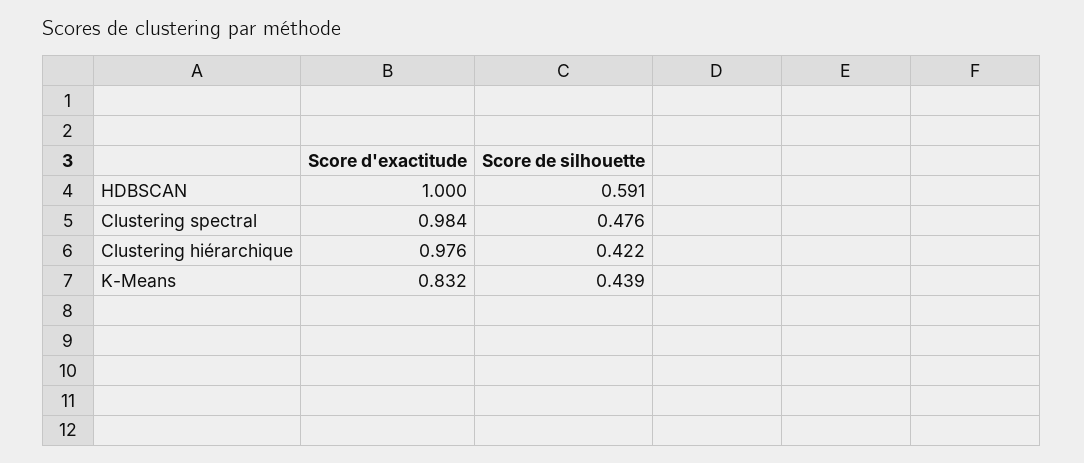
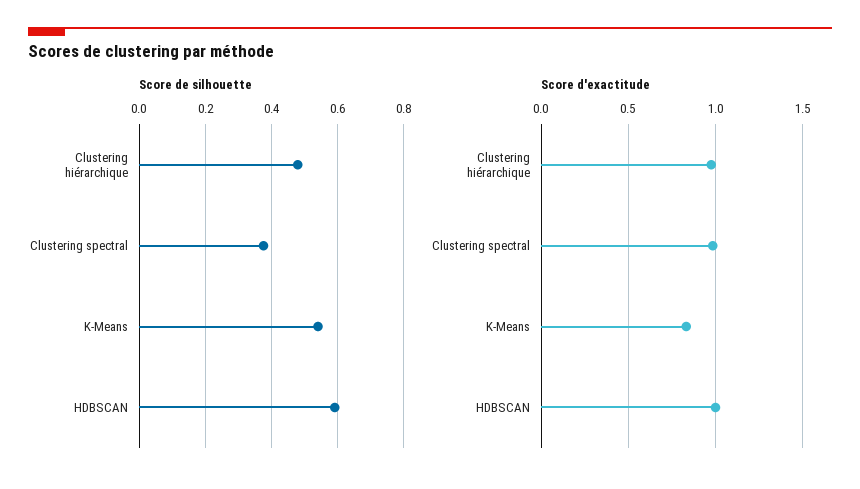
Score de silhouette, Clustering spectral: 0.476 -> 0.38
Score de silhouette, Clustering hiérarchique: 0.422 -> 0.48
Score de silhouette, K-Means: 0.439 -> 0.54

